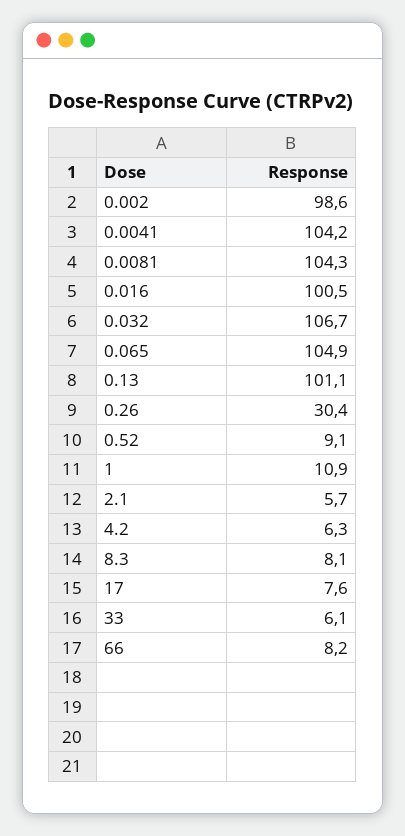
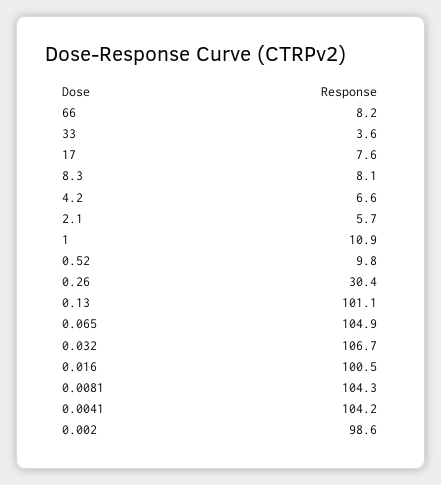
0.52: 9.1 -> 9.8
4.2: 6.3 -> 6.6
33: 6.1 -> 3.6

